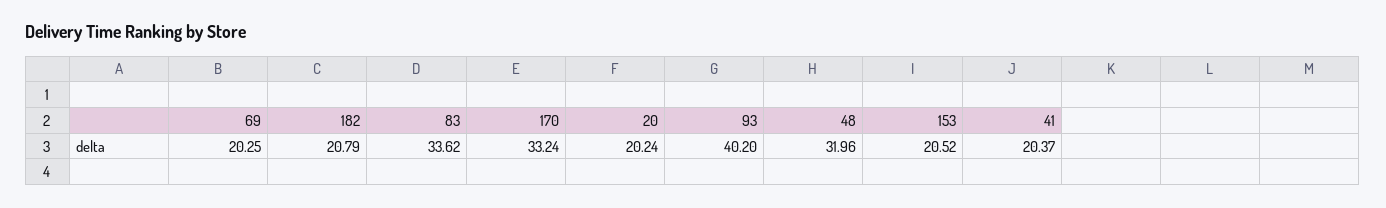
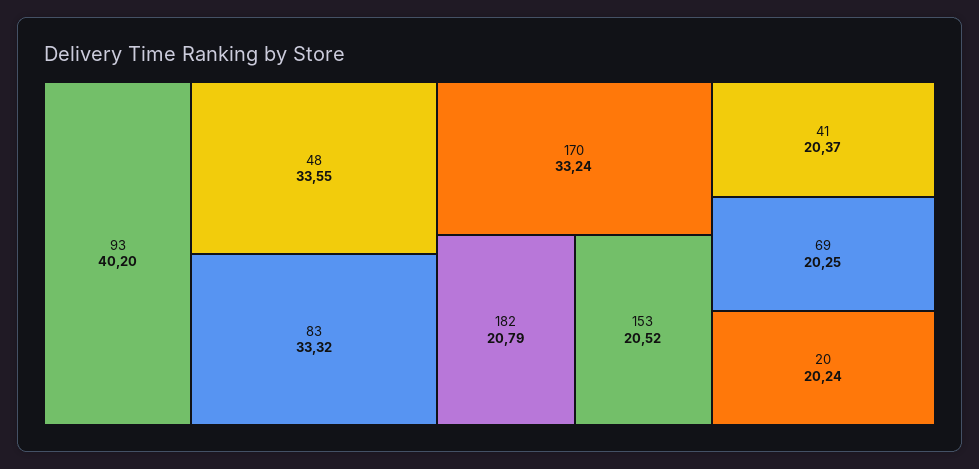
83: 33.62 -> 33.32
48: 31.96 -> 33.55

